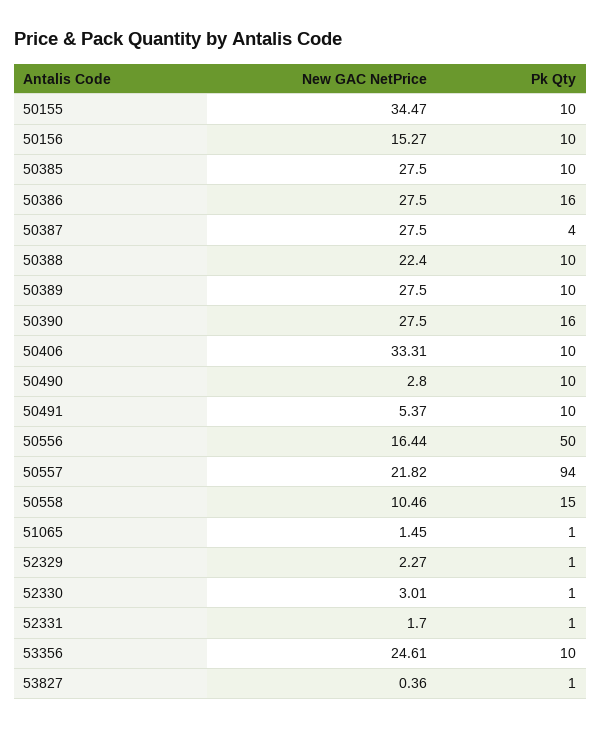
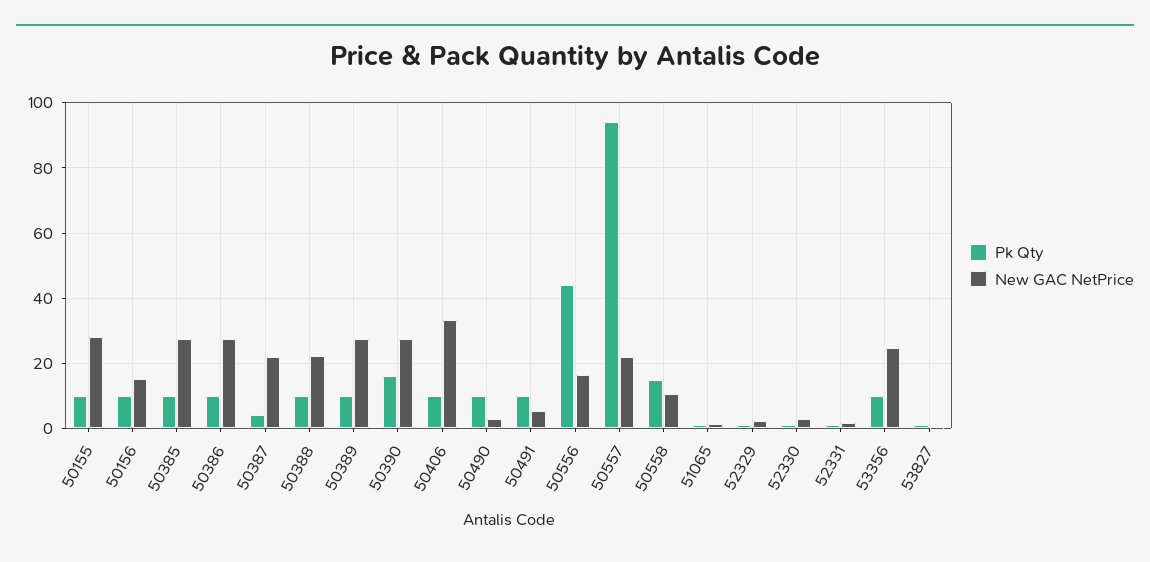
New GAC NetPrice, 50155: 34.47 -> 28
Pk Qty, 50386: 16 -> 10
New GAC NetPrice, 50387: 27.5 -> 22
Pk Qty, 50556: 50 -> 44

